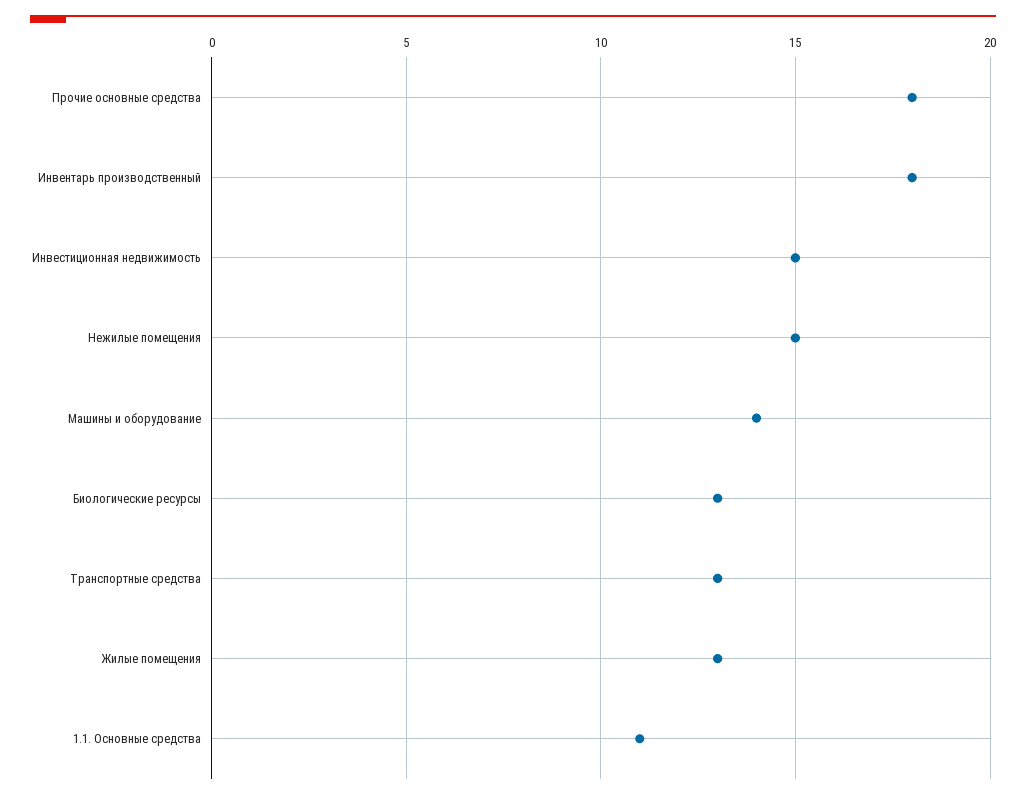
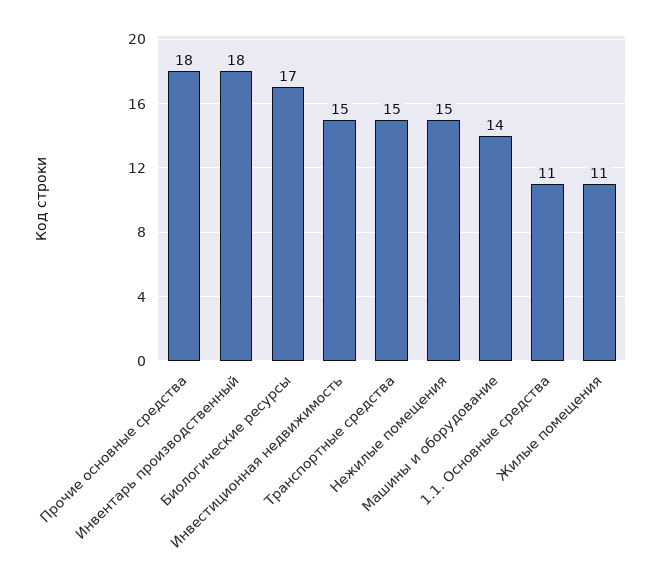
Биологические ресурсы: 13 -> 17
Транспортные средства: 13 -> 15
Жилые помещения: 13 -> 11

